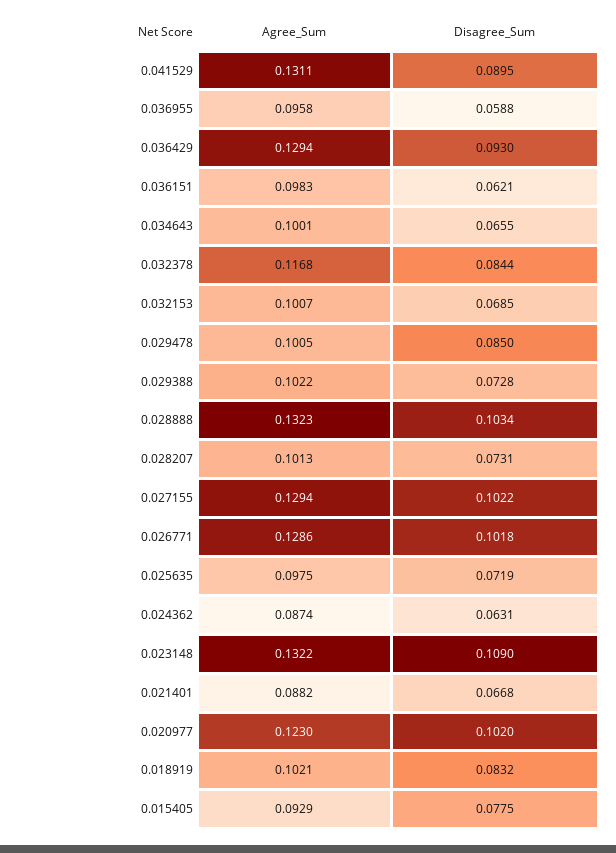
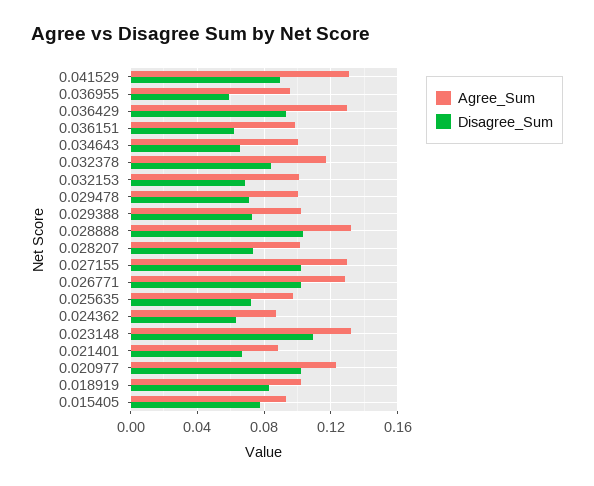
Disagree_Sum, 0.029478: 0.085 -> 0.07

